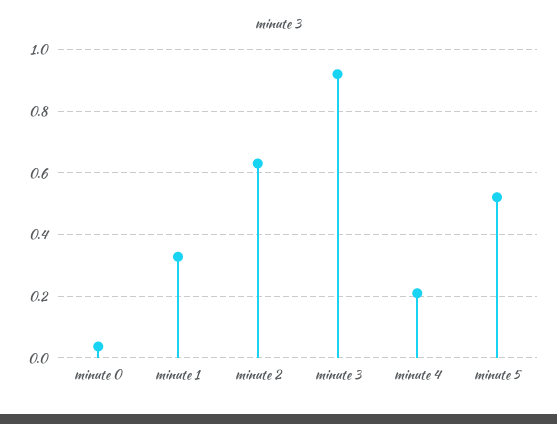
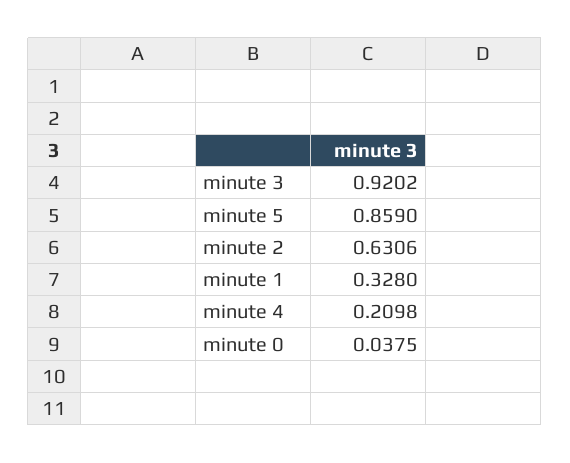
minute 5: 0.52 -> 0.859

